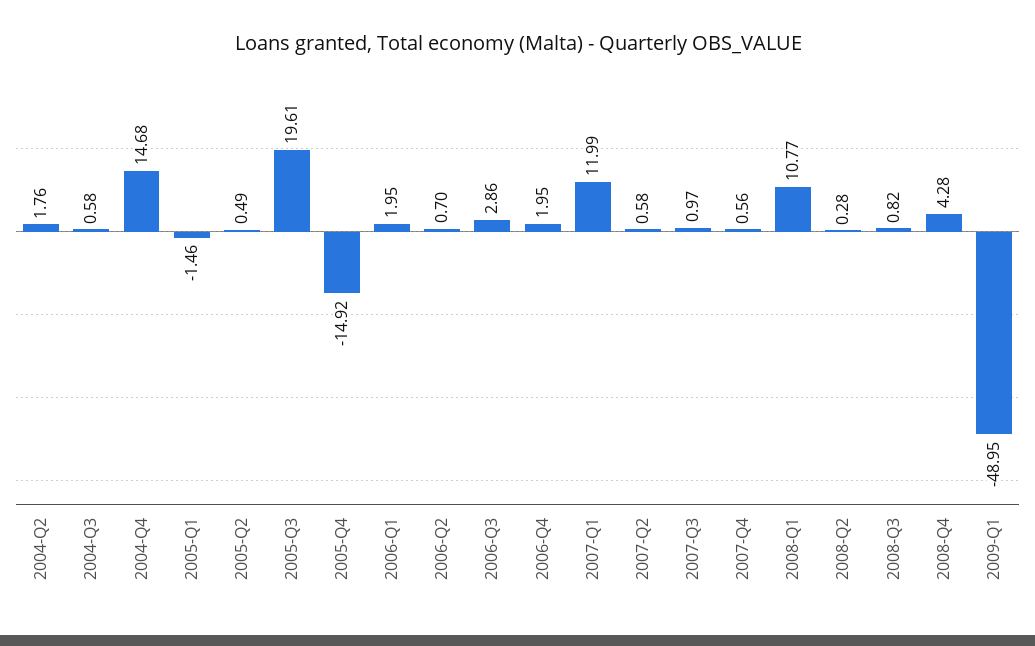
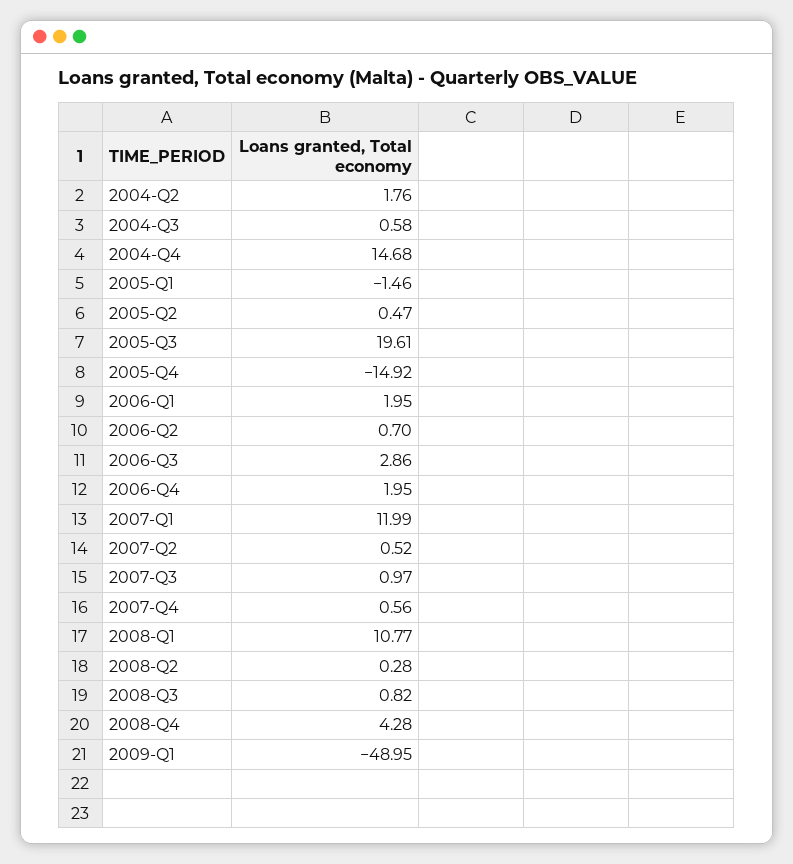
2005-Q2: 0.49 -> 0.47
2007-Q2: 0.58 -> 0.52

